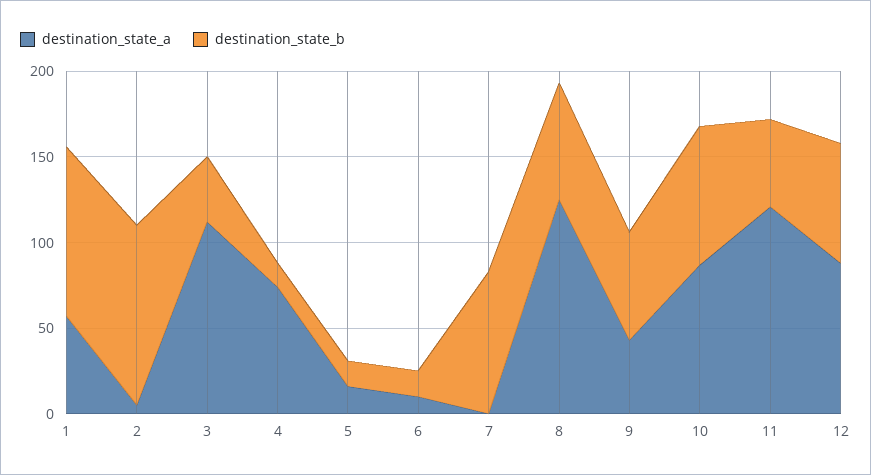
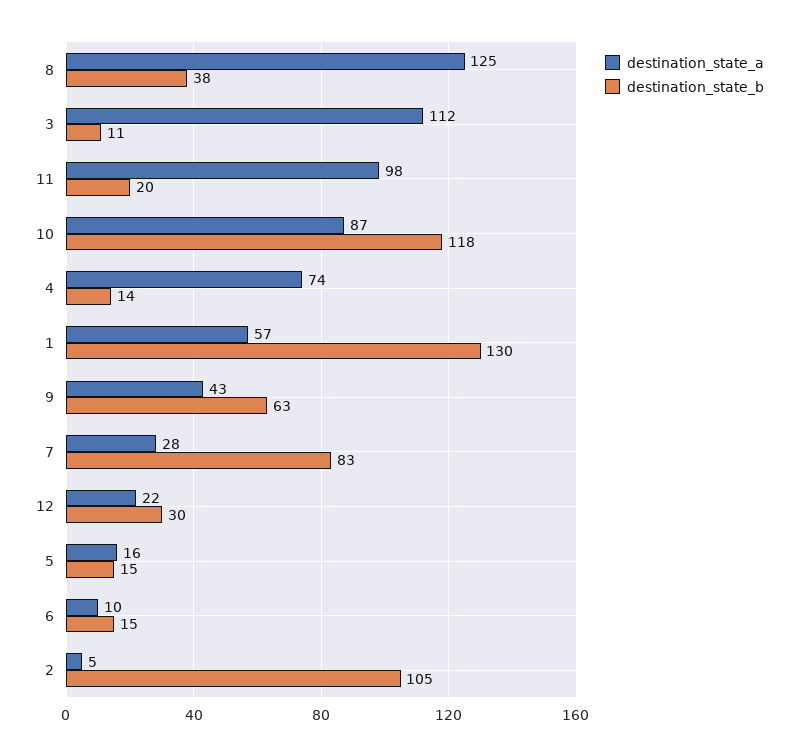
destination_state_b, 1: 100 -> 130
destination_state_b, 3: 40 -> 11
destination_state_a, 7: 0 -> 28
destination_state_b, 8: 70 -> 38
destination_state_b, 10: 80 -> 118
destination_state_a, 11: 120 -> 98
destination_state_b, 11: 50 -> 20
destination_state_a, 12: 90 -> 22
destination_state_b, 12: 70 -> 30

